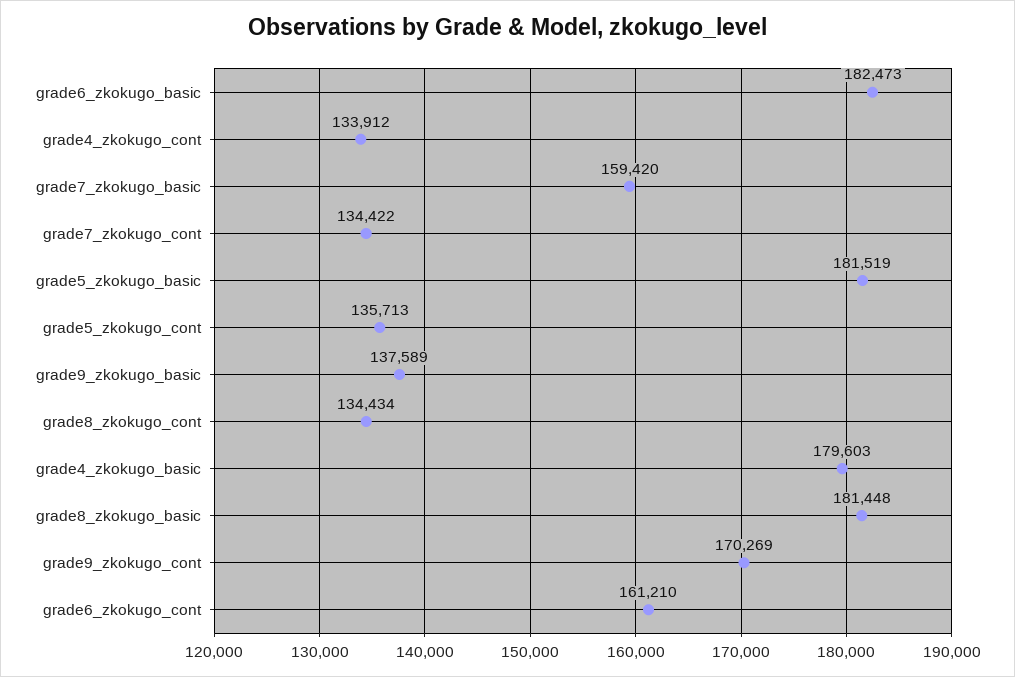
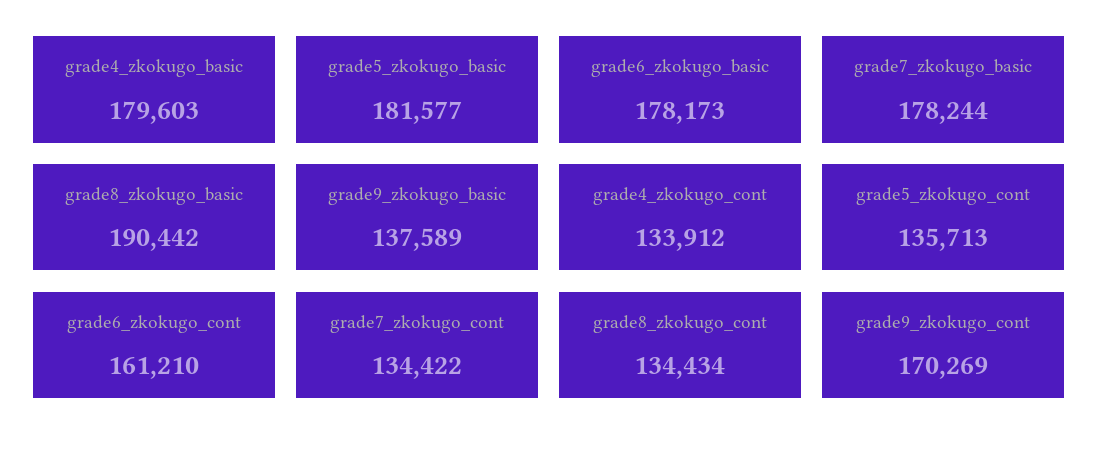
grade6_zkokugo_basic: 182473 -> 178173
grade7_zkokugo_basic: 159420 -> 178244
grade5_zkokugo_basic: 181519 -> 181577
grade8_zkokugo_basic: 181448 -> 190442

